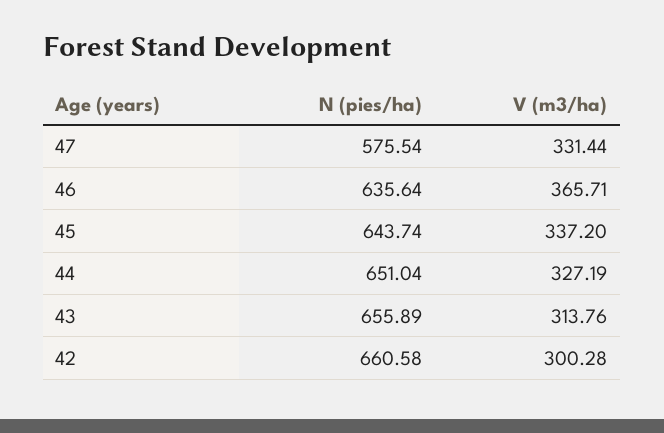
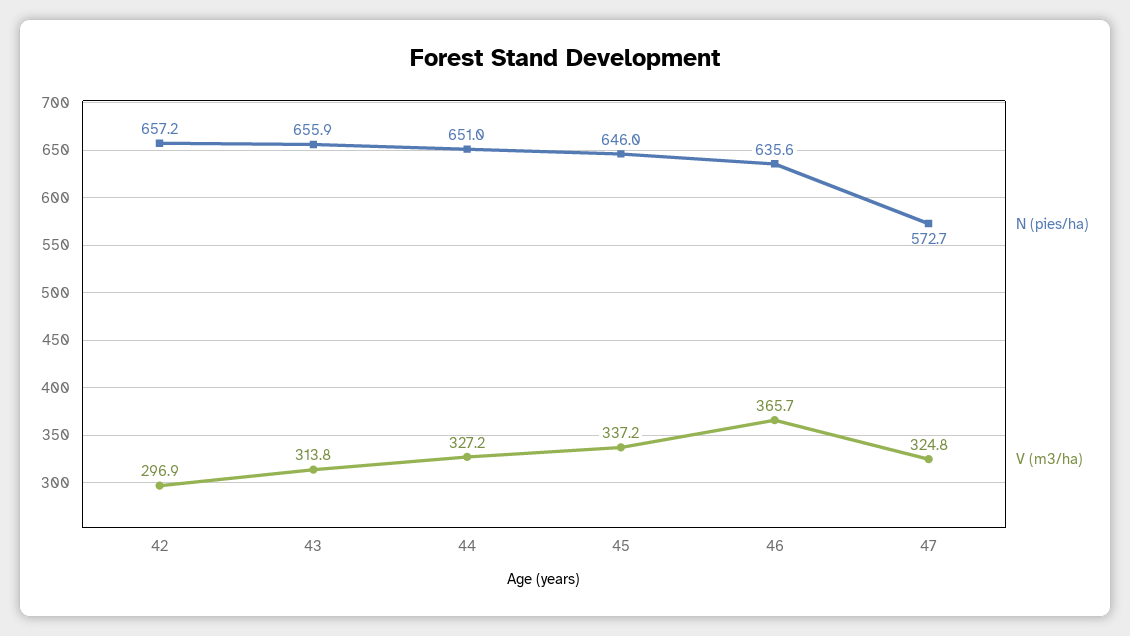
N (pies/ha), 47: 575.54 -> 572.7
V (m3/ha), 47: 331.44 -> 324.8
N (pies/ha), 45: 643.74 -> 646
N (pies/ha), 42: 660.58 -> 657.2
V (m3/ha), 42: 300.28 -> 296.9

